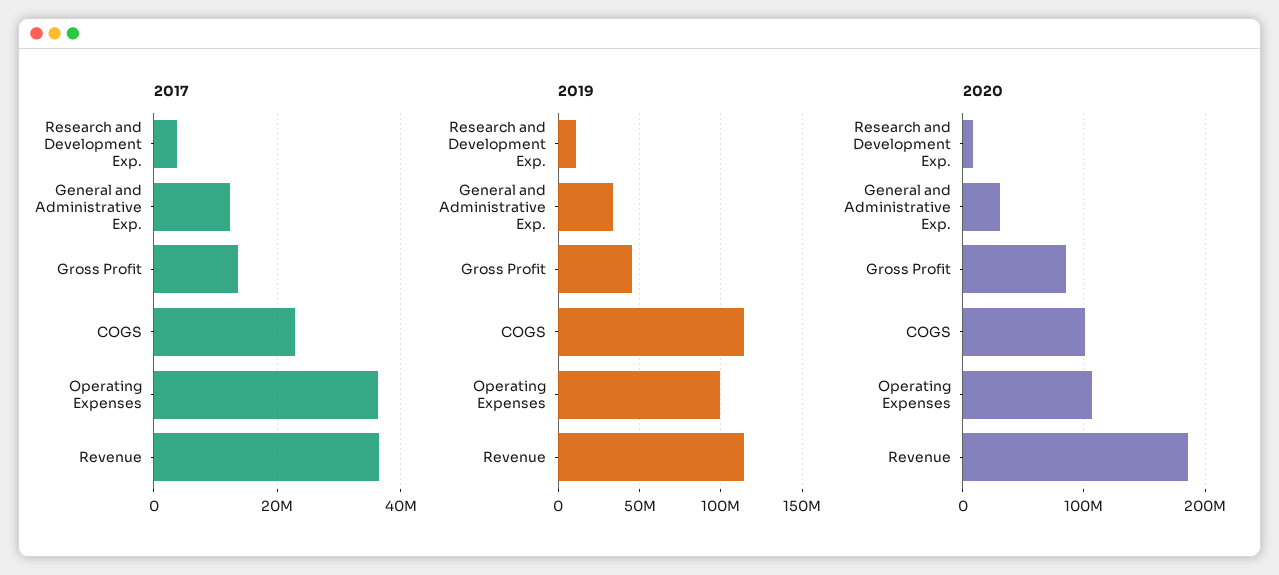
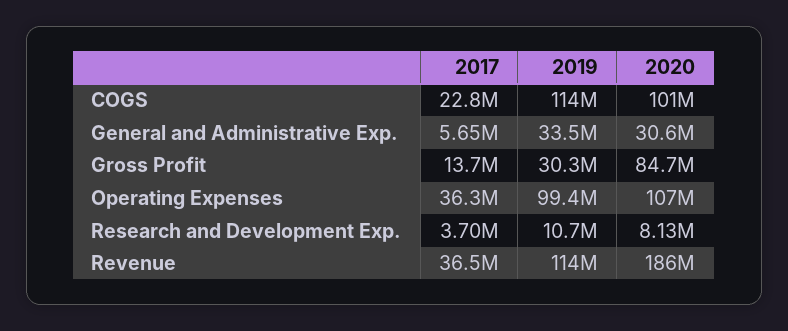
2017, General and Administrative Exp.: 12000000 -> 5650000
2019, Gross Profit: 45000000 -> 30300000

